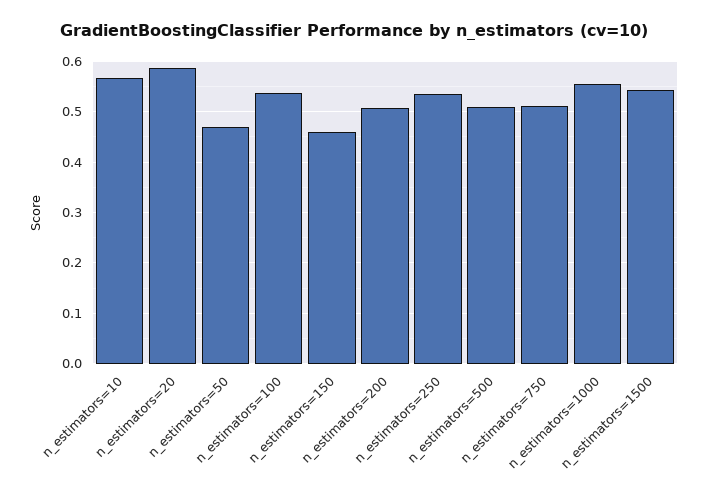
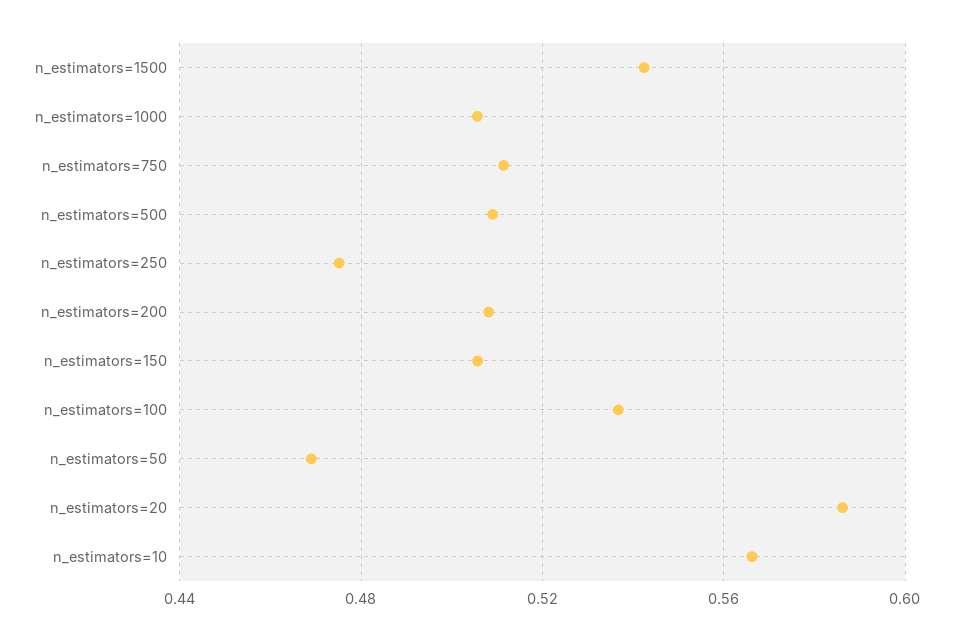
n_estimators=150: 0.46 -> 0.505
n_estimators=250: 0.54 -> 0.475
n_estimators=1000: 0.56 -> 0.505

